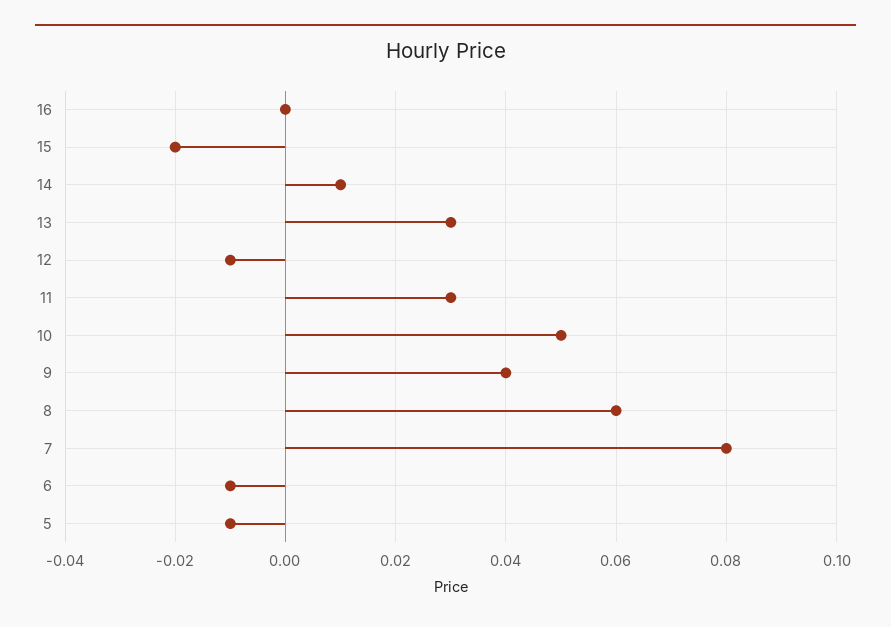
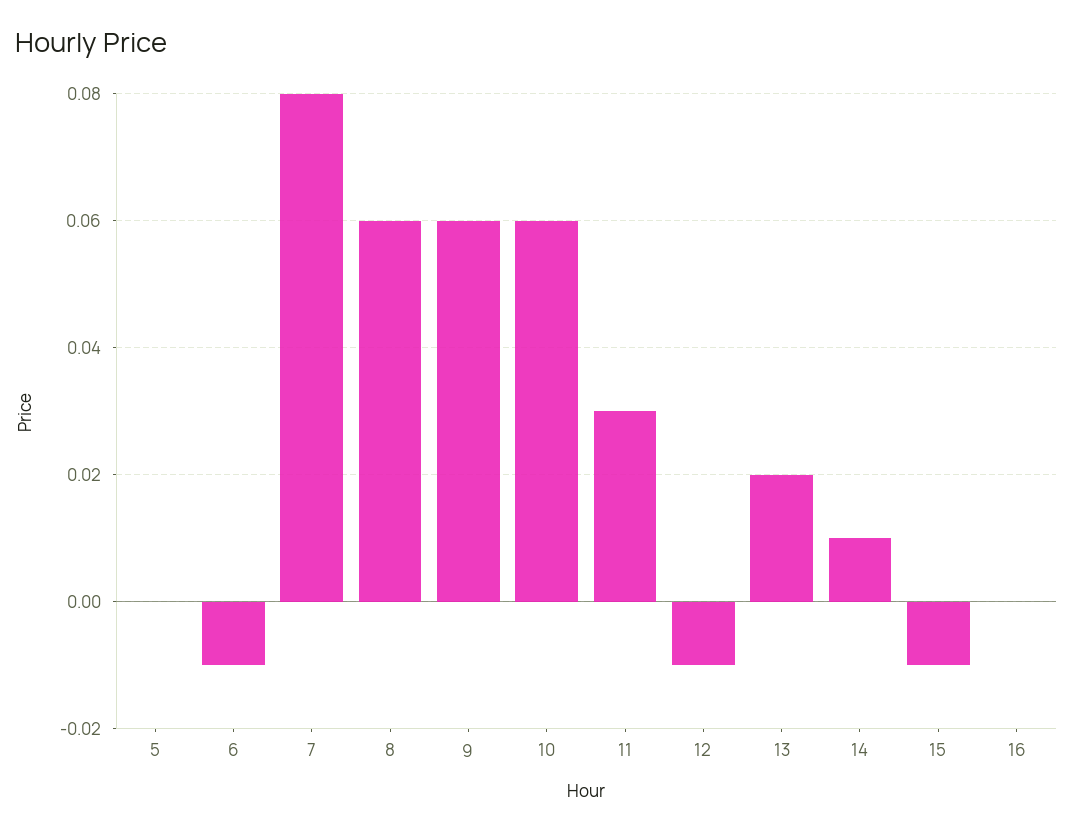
15: -0.02 -> -0.01
13: 0.03 -> 0.02
10: 0.05 -> 0.06
9: 0.04 -> 0.06
5: -0.01 -> 0

